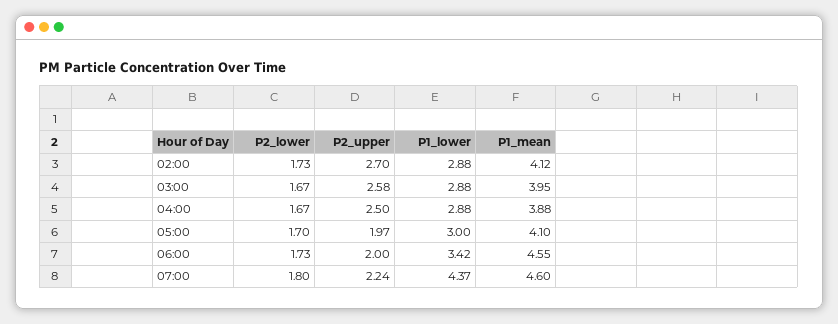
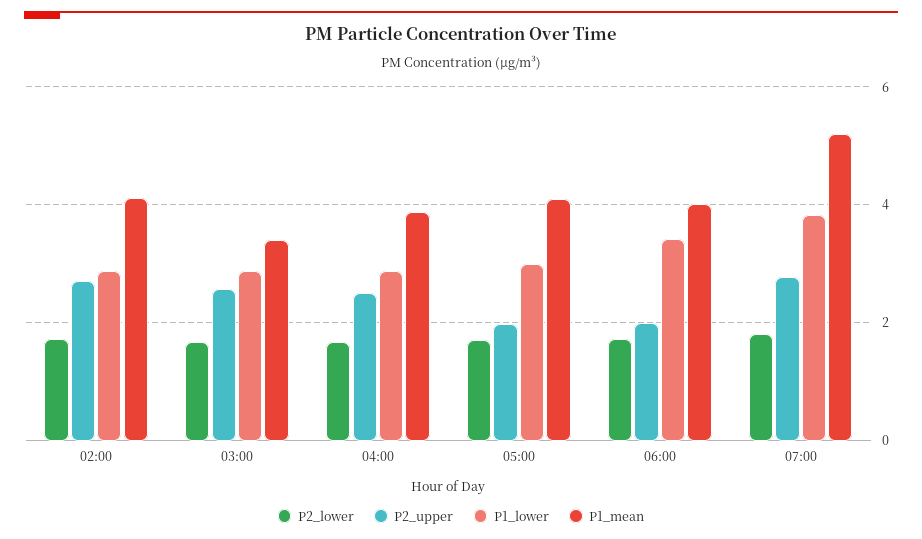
P1_mean, 03:00: 3.95 -> 3.4
P1_mean, 06:00: 4.55 -> 4
P2_upper, 07:00: 2.24 -> 2.8
P1_lower, 07:00: 4.37 -> 3.8
P1_mean, 07:00: 4.6 -> 5.2

